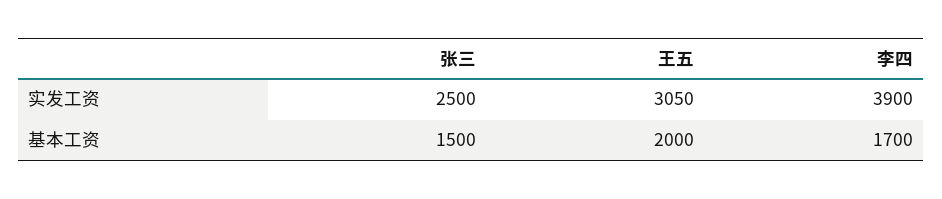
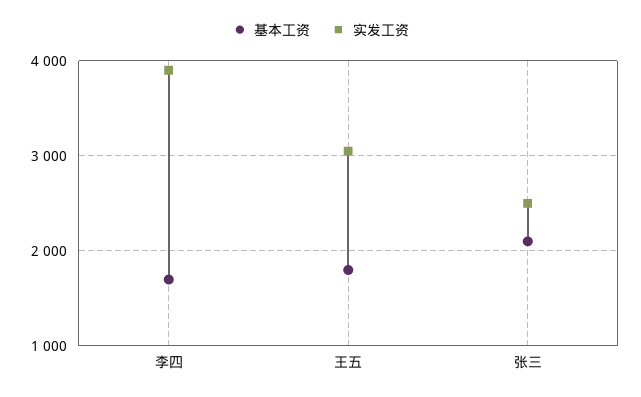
基本工资, 张三: 1500 -> 2100
基本工资, 王五: 2000 -> 1800

